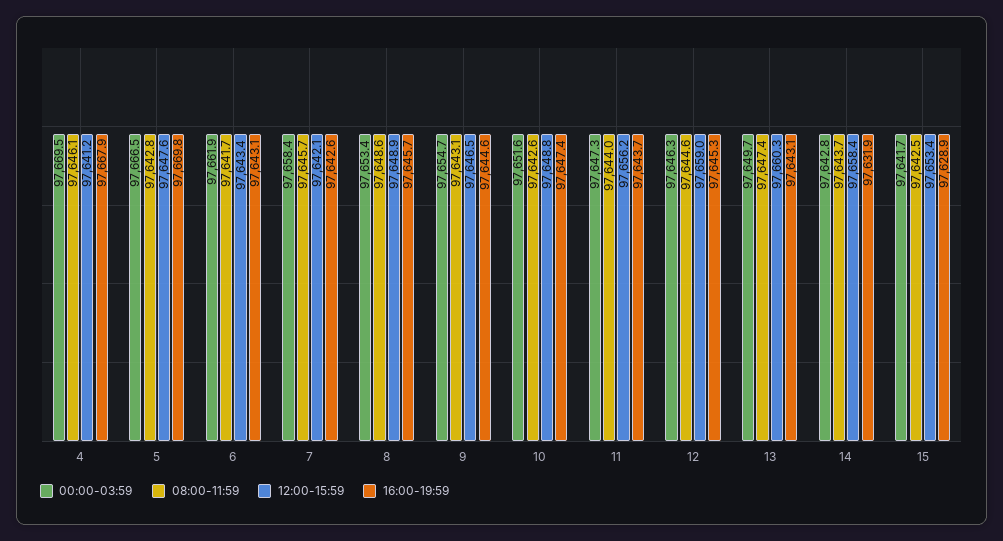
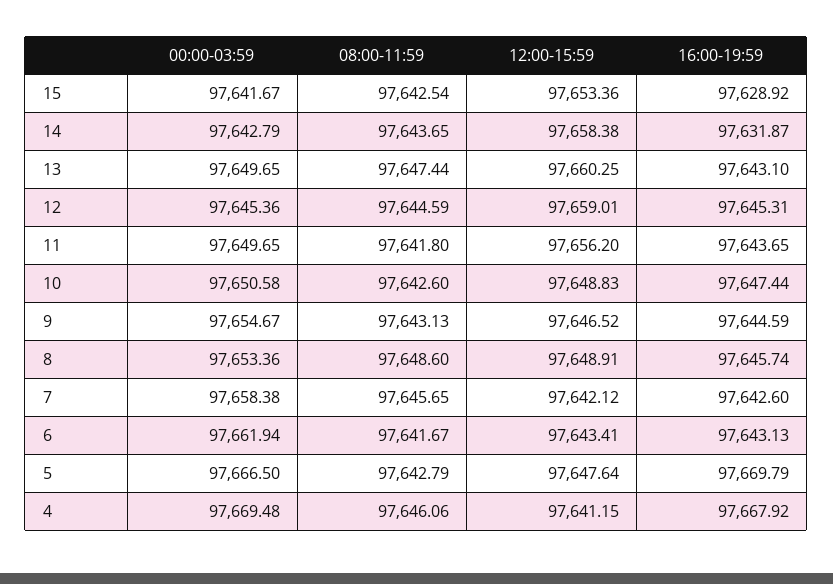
00:00-03:59, 10: 97651.6 -> 97650.58
00:00-03:59, 11: 97647.3 -> 97649.65
08:00-11:59, 11: 97644 -> 97641.8
00:00-03:59, 12: 97646.3 -> 97645.36

